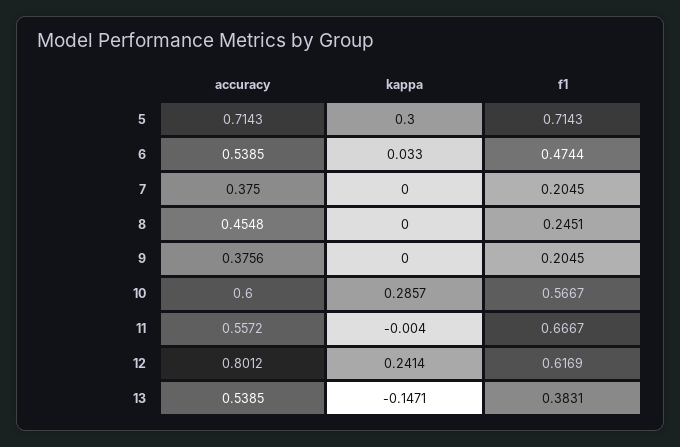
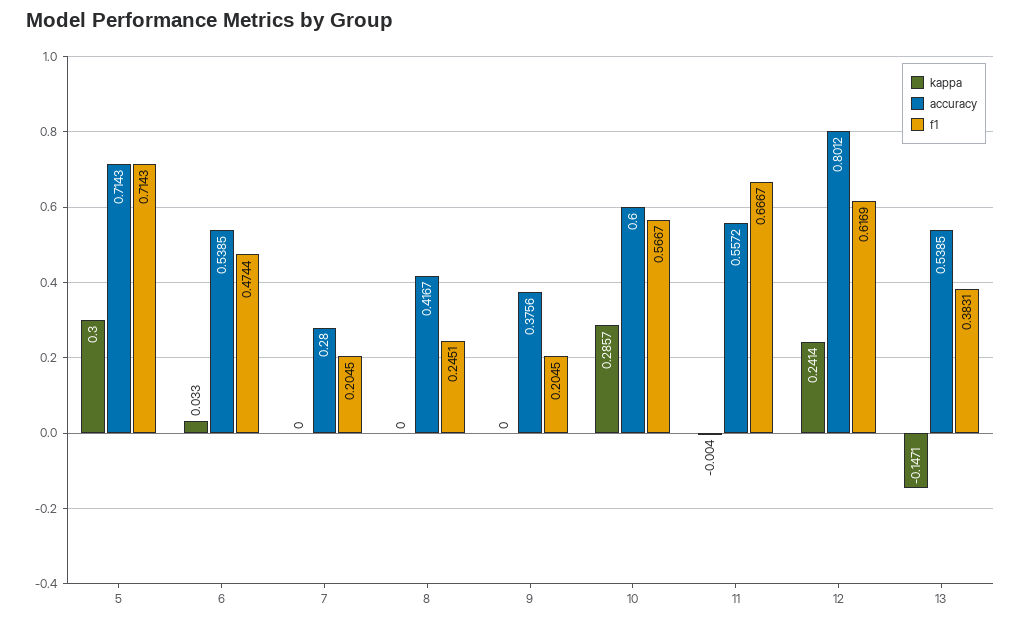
accuracy, 7: 0.375 -> 0.28
accuracy, 8: 0.4548 -> 0.4167

